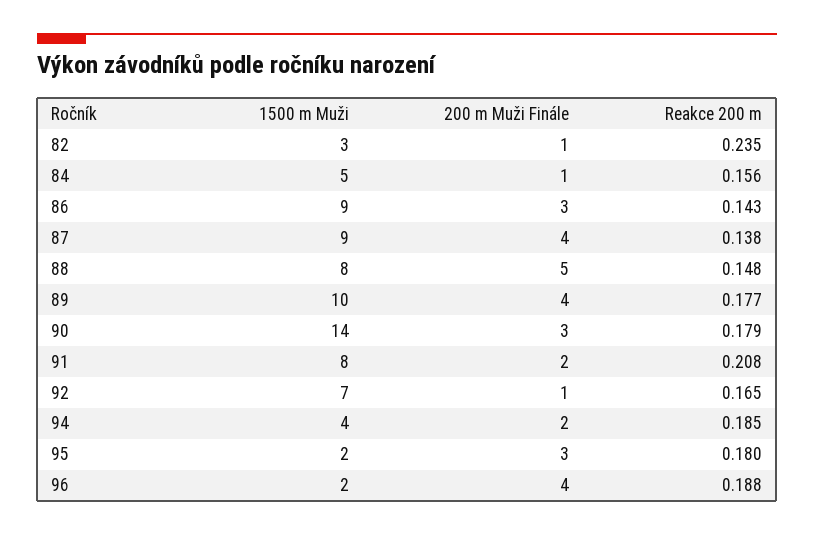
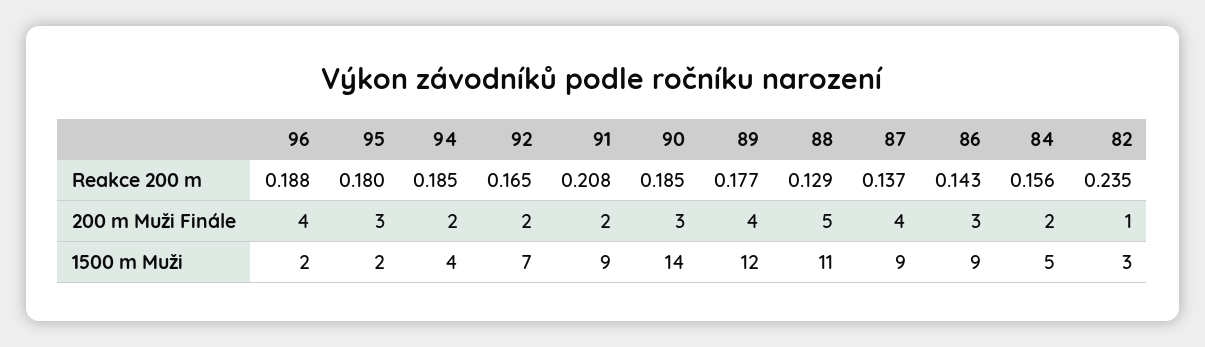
200 m Muži Finále, 84: 1 -> 2
Reakce 200 m, 87: 0.138 -> 0.137
1500 m Muži, 88: 8 -> 11
Reakce 200 m, 88: 0.148 -> 0.129
1500 m Muži, 89: 10 -> 12
Reakce 200 m, 90: 0.179 -> 0.185
1500 m Muži, 91: 8 -> 9
200 m Muži Finále, 92: 1 -> 2

